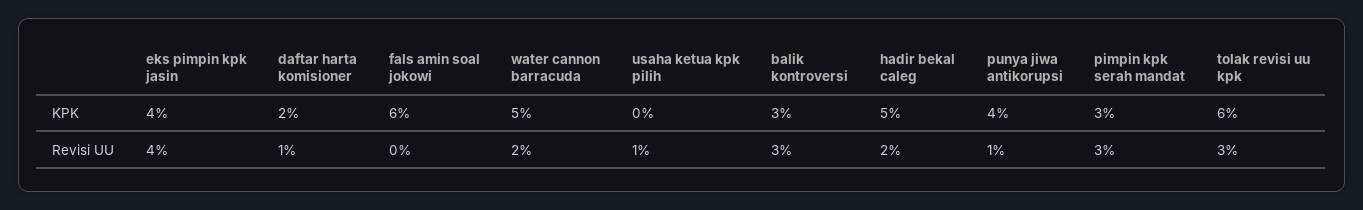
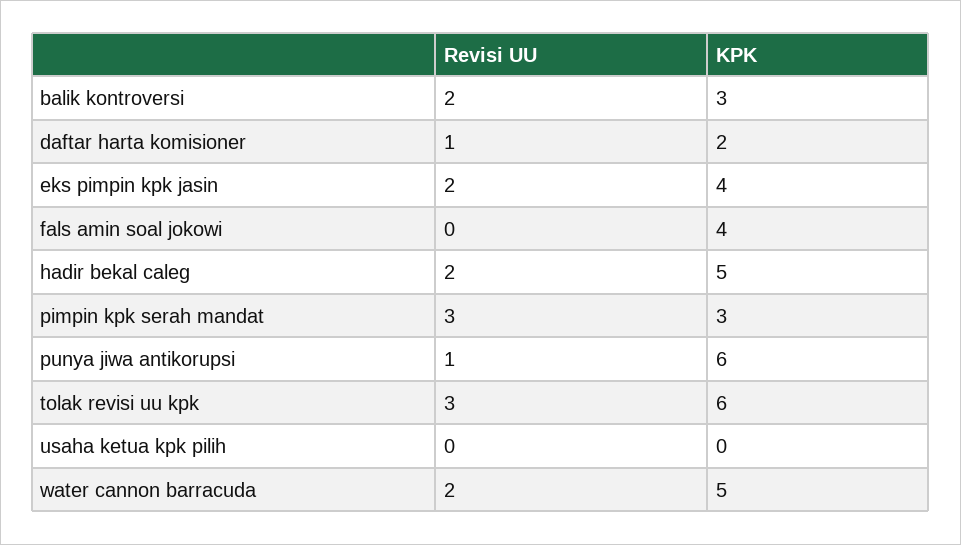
fals amin soal jokowi, KPK: 6 -> 4
punya jiwa antikorupsi, KPK: 4 -> 6
eks pimpin kpk jasin, Revisi UU: 4 -> 2
usaha ketua kpk pilih, Revisi UU: 1 -> 0
balik kontroversi, Revisi UU: 3 -> 2

